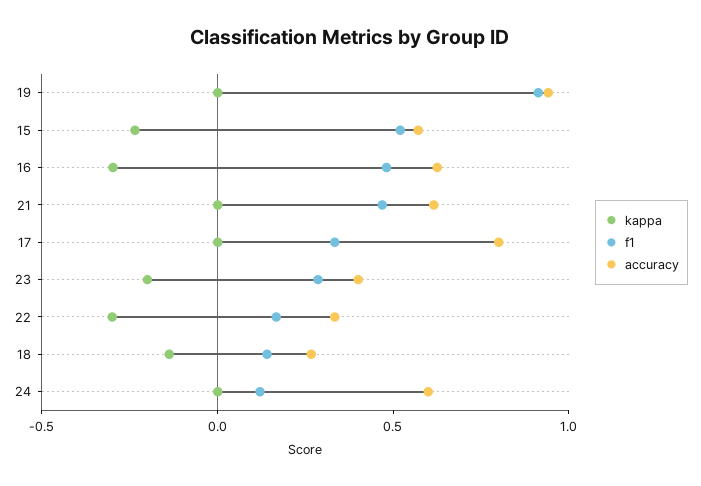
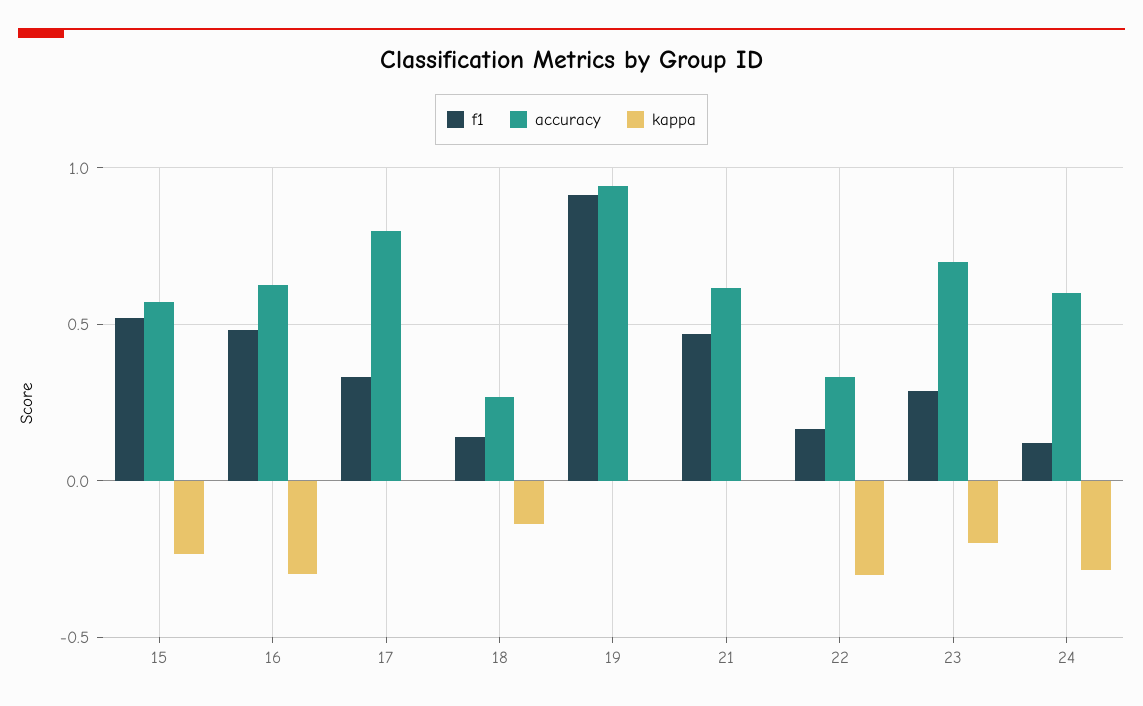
accuracy, 23: 0.4 -> 0.7
kappa, 24: 0 -> -0.3

